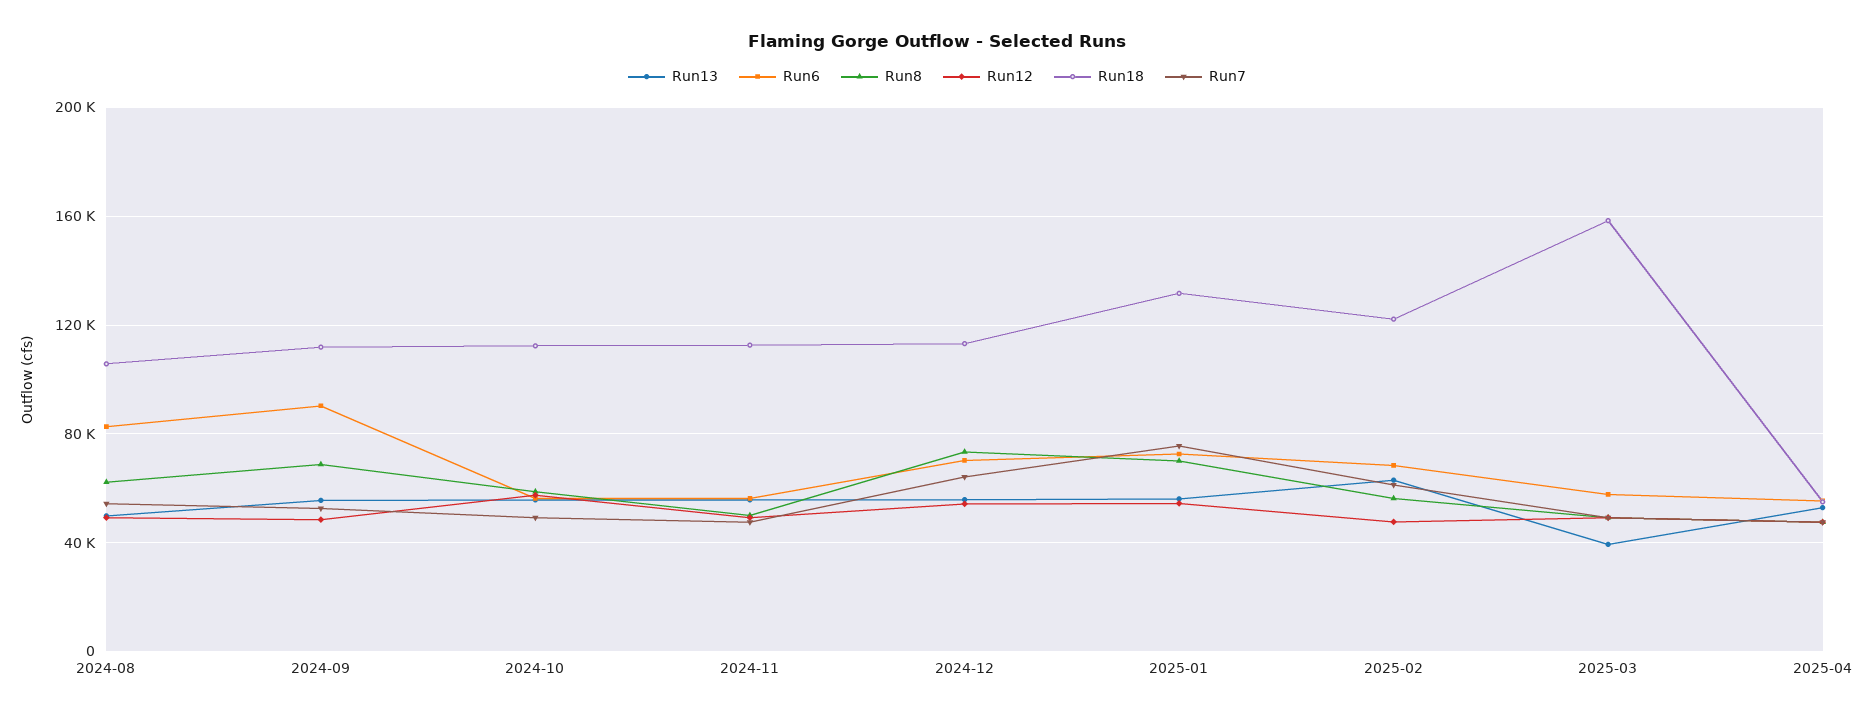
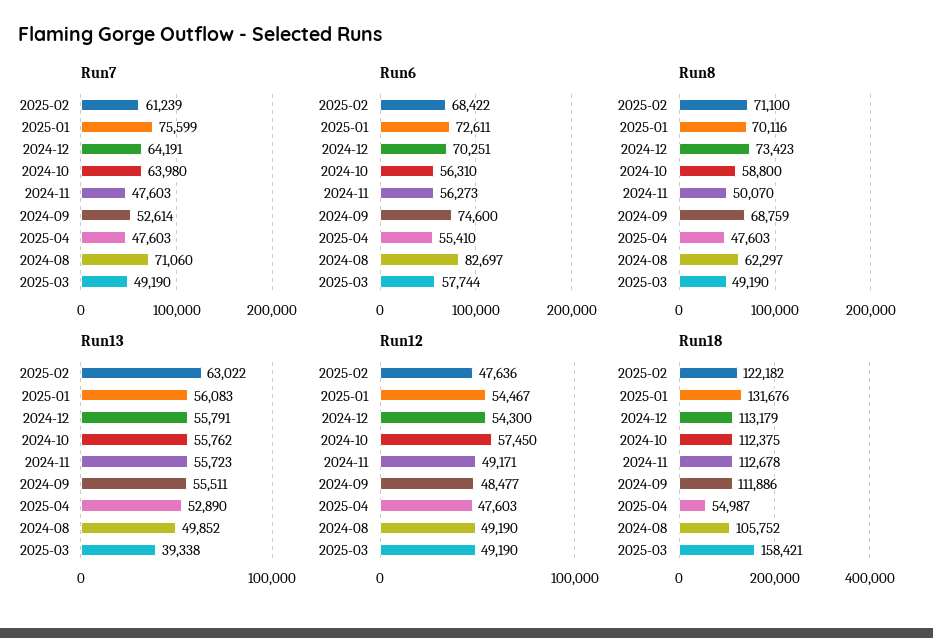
Run7, 2024-08: 55000 -> 71060
Run6, 2024-09: 90000 -> 74600
Run7, 2024-10: 50000 -> 63980
Run8, 2025-02: 55000 -> 71100

